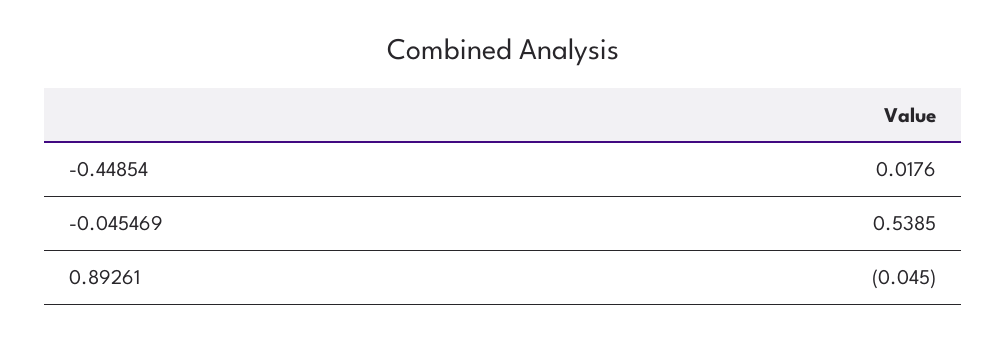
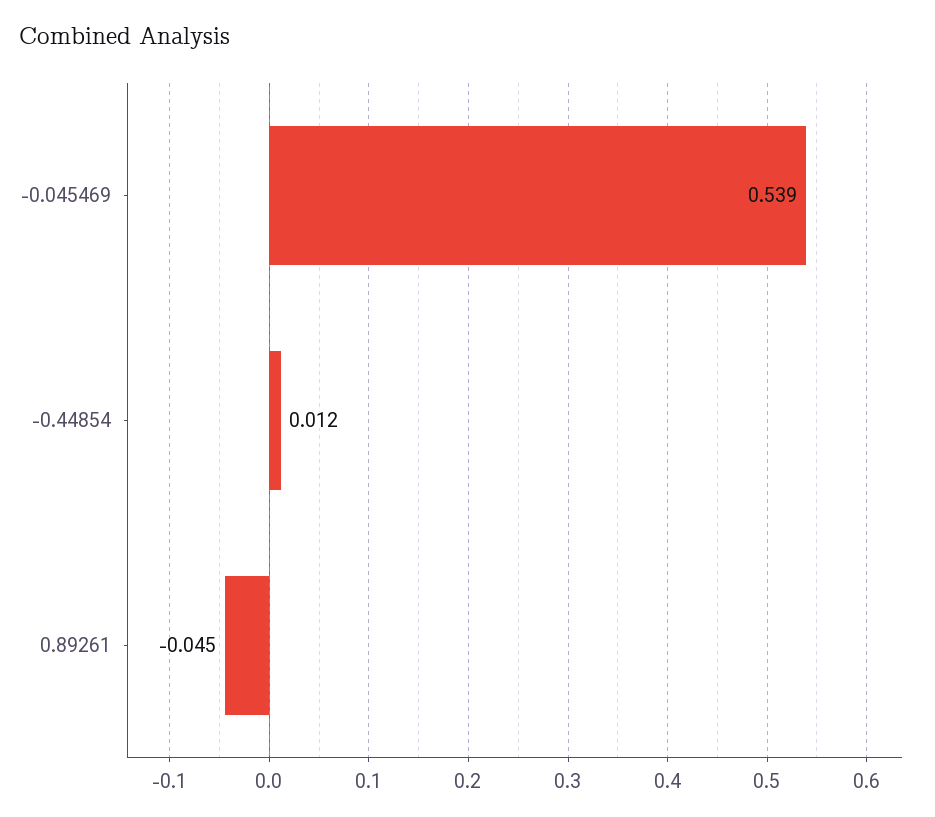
-0.44854: 0.0176 -> 0.012

